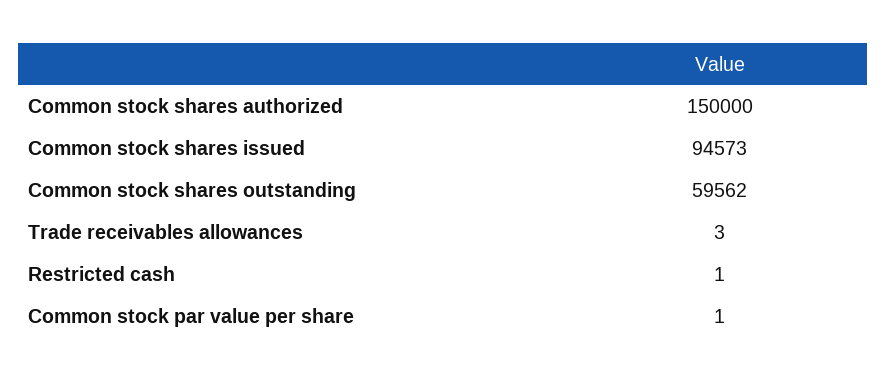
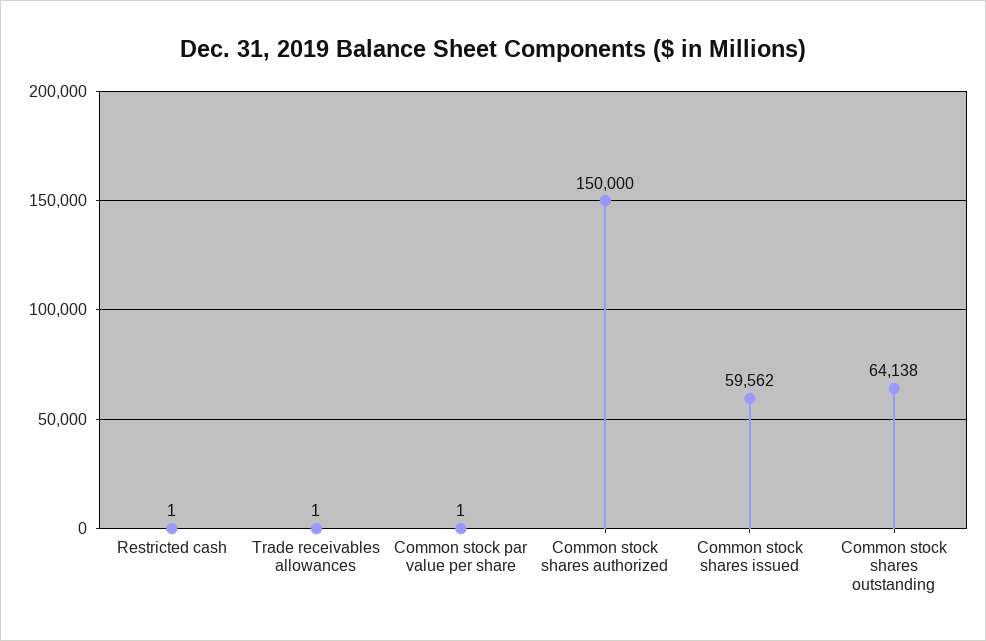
Common stock shares issued: 94573 -> 59562
Common stock shares outstanding: 59562 -> 64138
Trade receivables allowances: 3 -> 1

